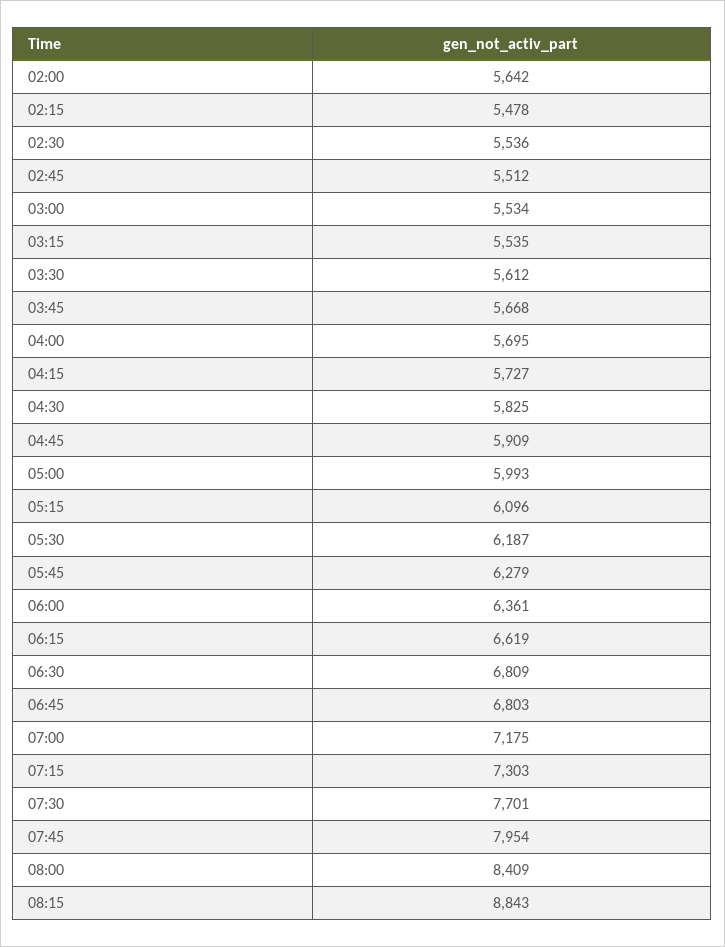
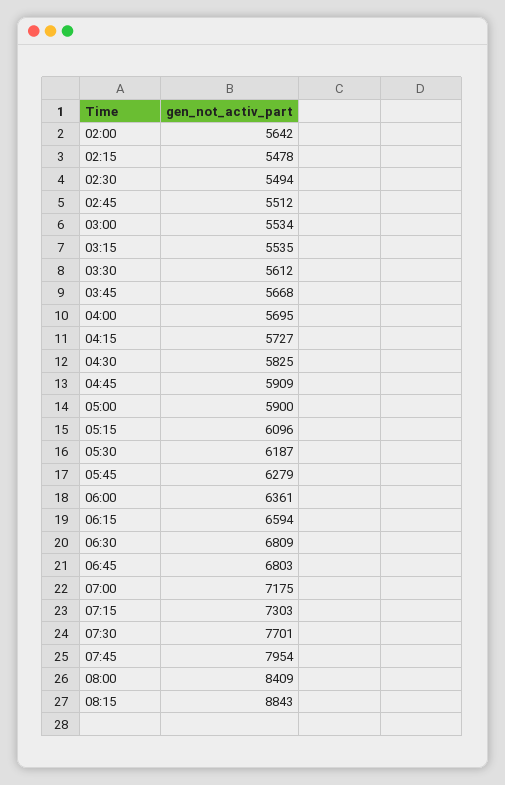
02:30: 5536 -> 5494
05:00: 5993 -> 5900
06:15: 6619 -> 6594

